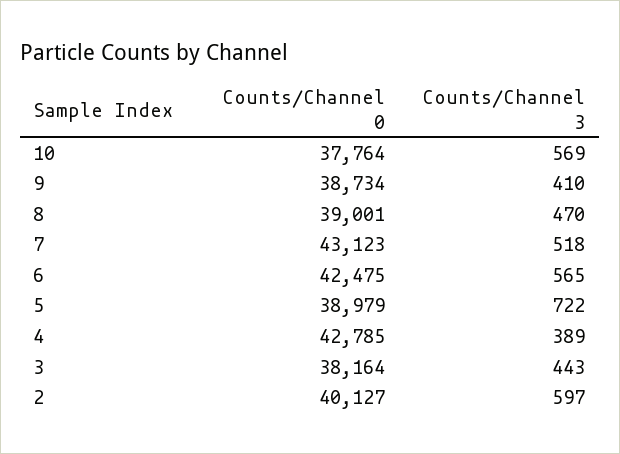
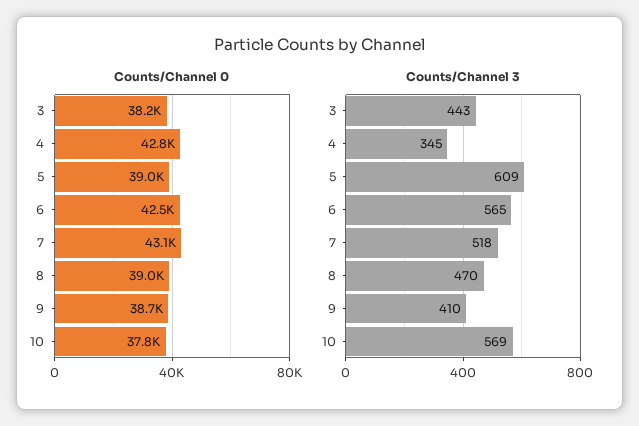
Counts/Channel 3, 5: 722 -> 609
Counts/Channel 3, 4: 389 -> 345
Counts/Channel 0, 2: 40127 -> none
Counts/Channel 3, 2: 597 -> none

